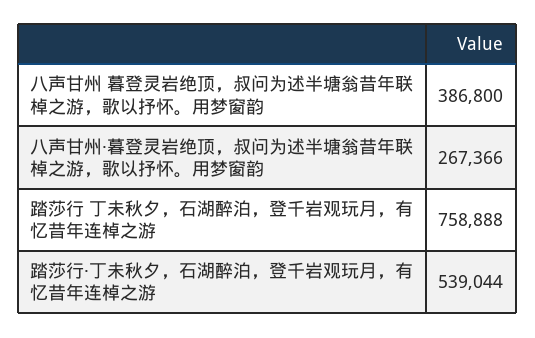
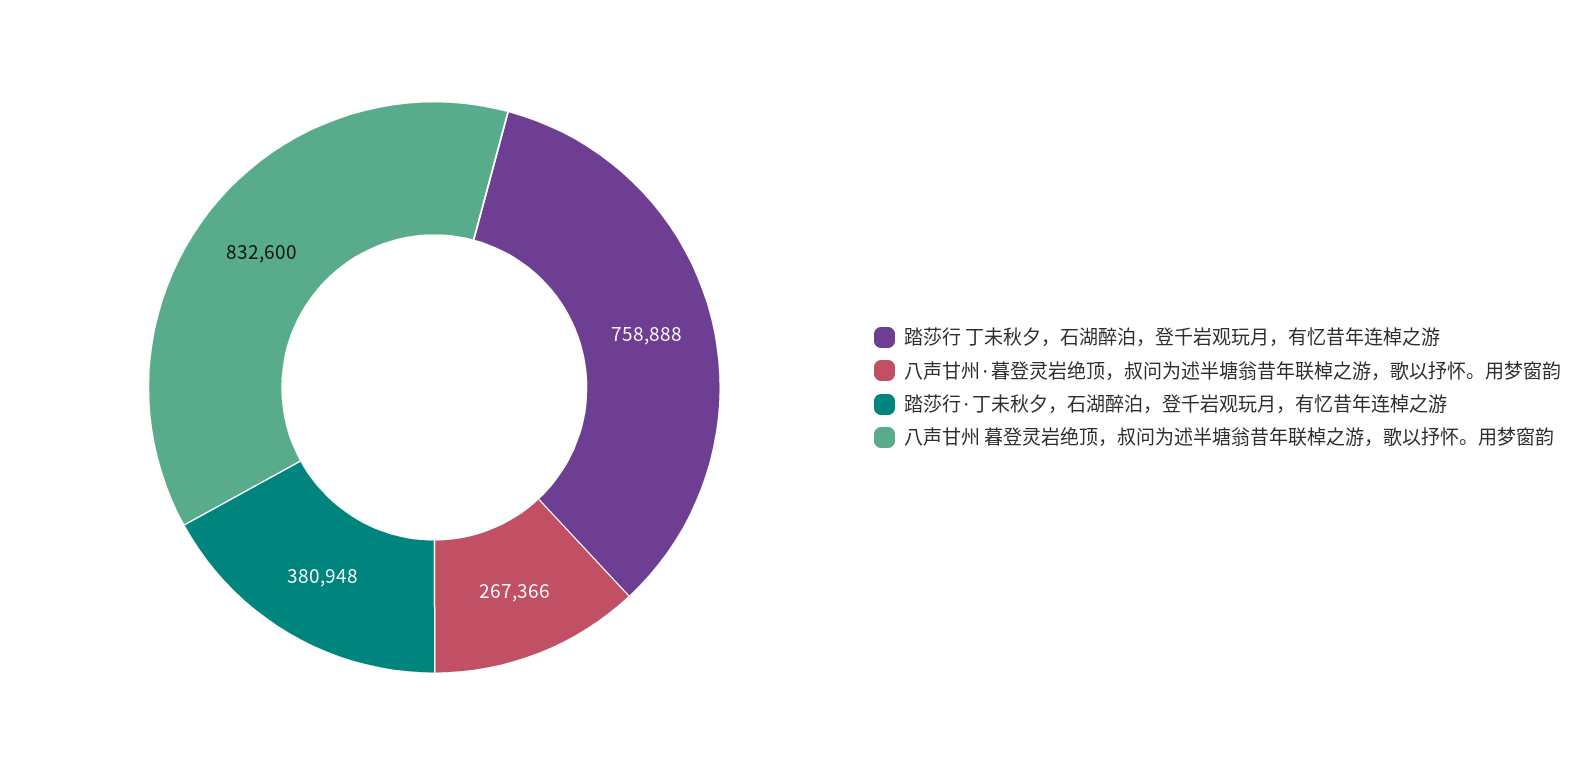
八声甘州 暮登灵岩绝顶，叔问为述半塘翁昔年联棹之游，歌以抒怀。用梦窗韵: 386800 -> 832600
踏莎行·丁未秋夕，石湖醉泊，登千岩观玩月，有忆昔年连棹之游: 539044 -> 380948

